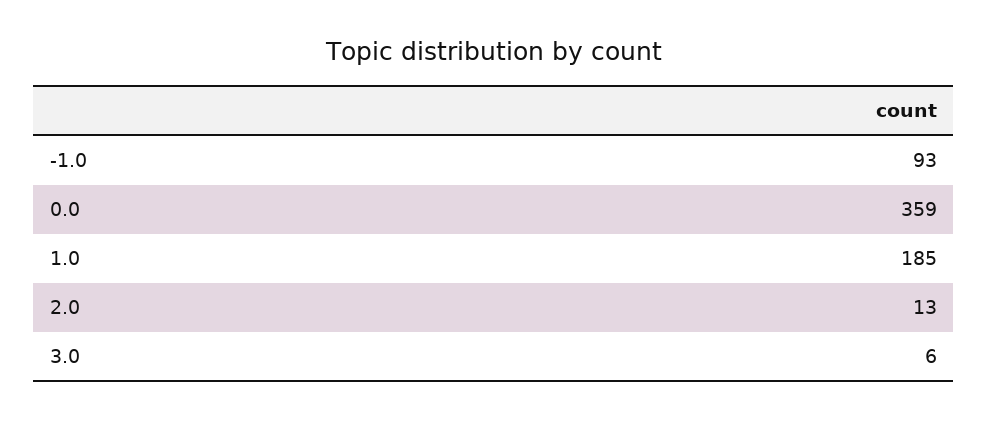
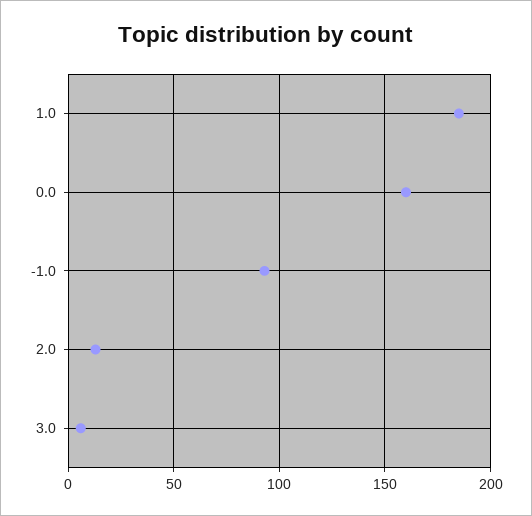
0.0: 359 -> 160

